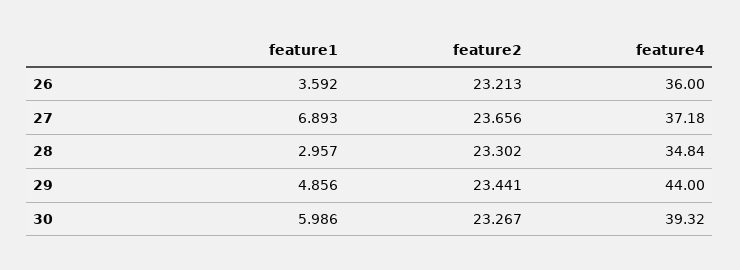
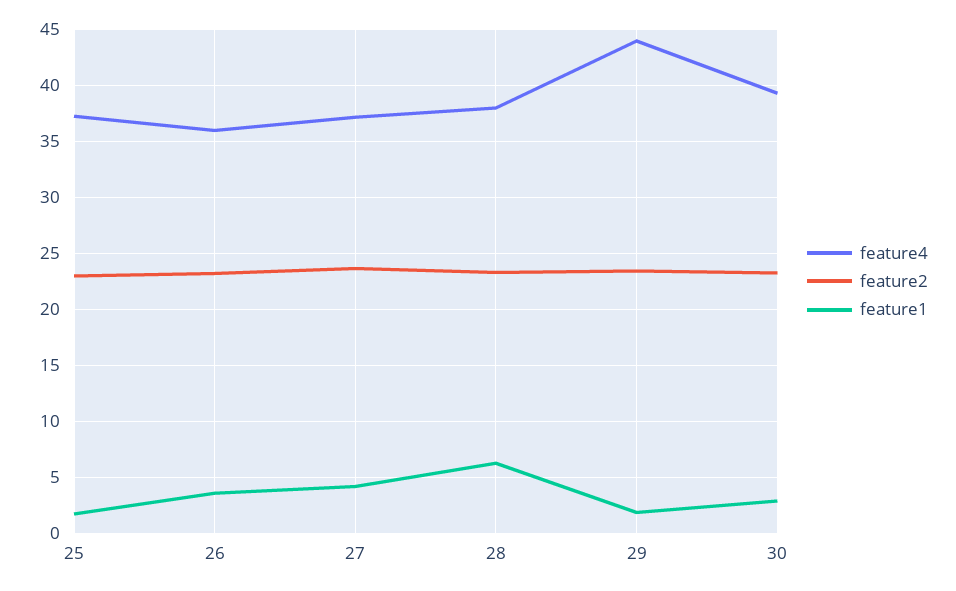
feature1, 27: 6.893 -> 4
feature1, 28: 2.957 -> 6
feature4, 28: 34.84 -> 38
feature1, 29: 4.856 -> 2
feature1, 30: 5.986 -> 3
feature4, 25: none -> 37
feature2, 25: none -> 23
feature1, 25: none -> 2

